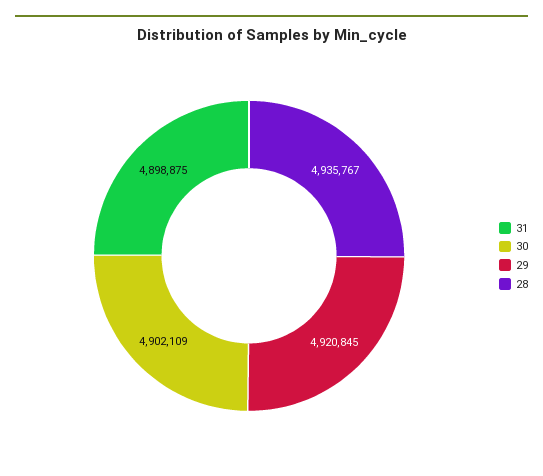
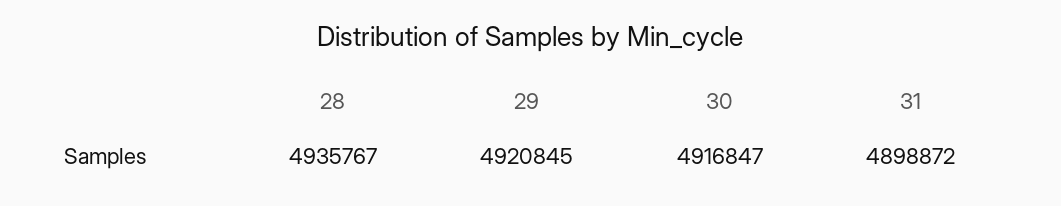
31: 4898875 -> 4898872
30: 4902109 -> 4916847

